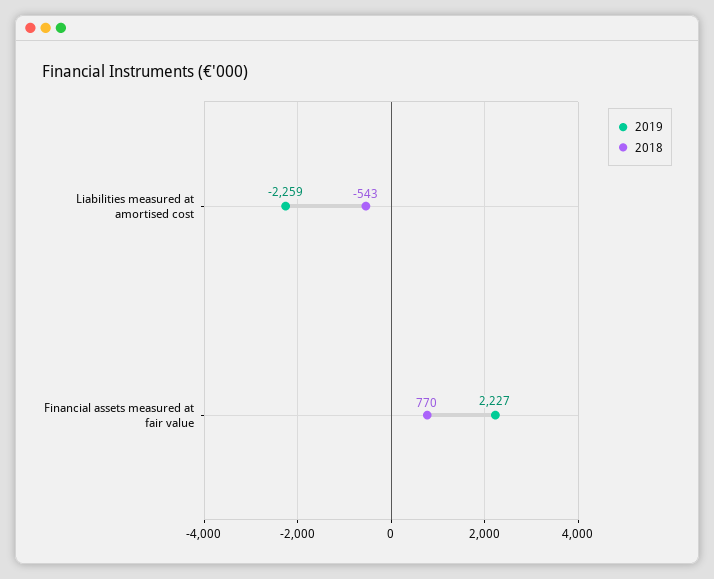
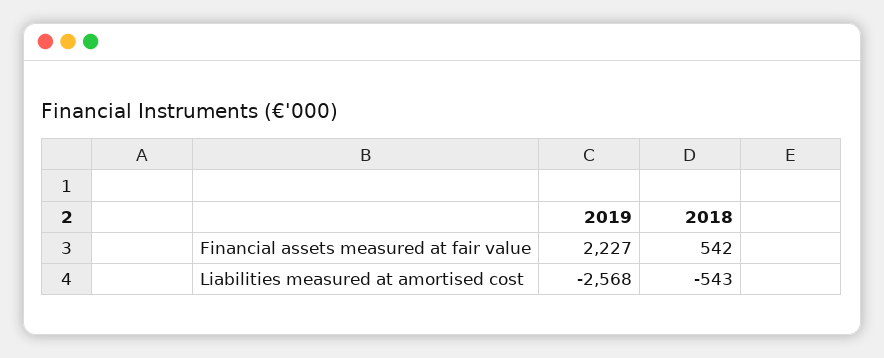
2019, Liabilities measured at amortised cost: -2259 -> -2568
2018, Financial assets measured at fair value: 770 -> 542

